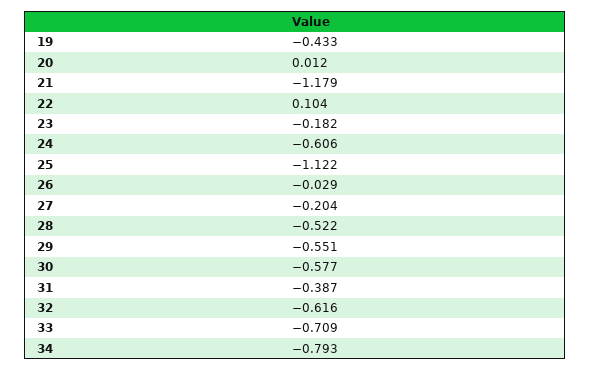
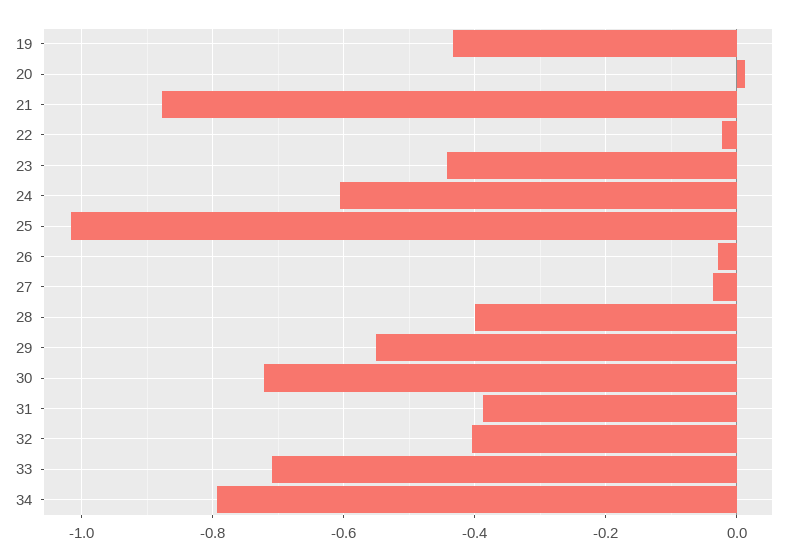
21: -1.179 -> -0.88
22: 0.104 -> -0.02
23: -0.182 -> -0.44
25: -1.122 -> -1.02
27: -0.204 -> -0.04
28: -0.522 -> -0.4
30: -0.577 -> -0.72
32: -0.616 -> -0.4

